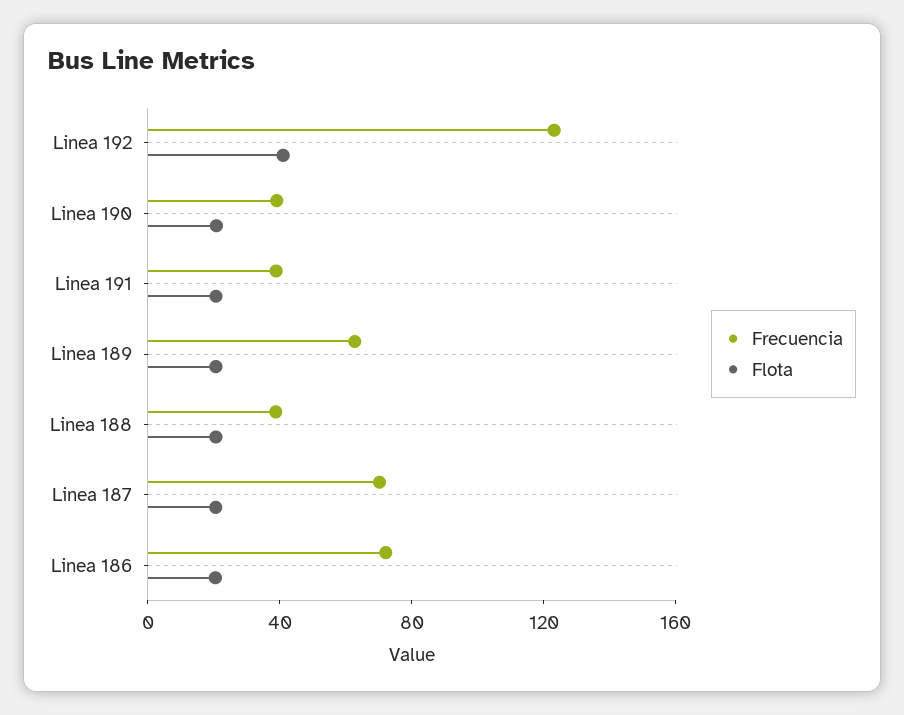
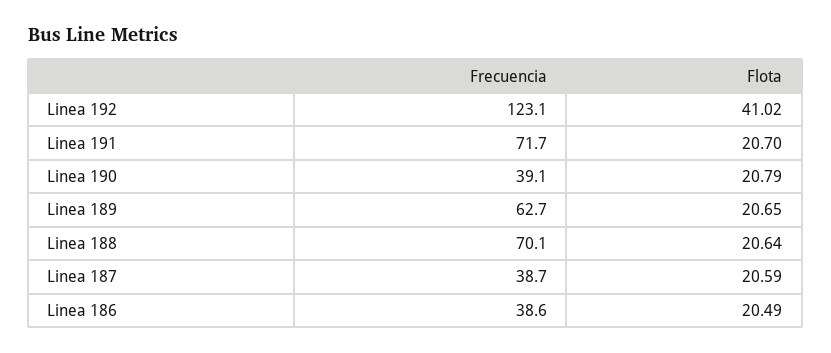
Frecuencia, Linea 191: 40 -> 71.7
Frecuencia, Linea 188: 40 -> 70.1
Frecuencia, Linea 187: 70 -> 38.7
Frecuencia, Linea 186: 70 -> 38.6

